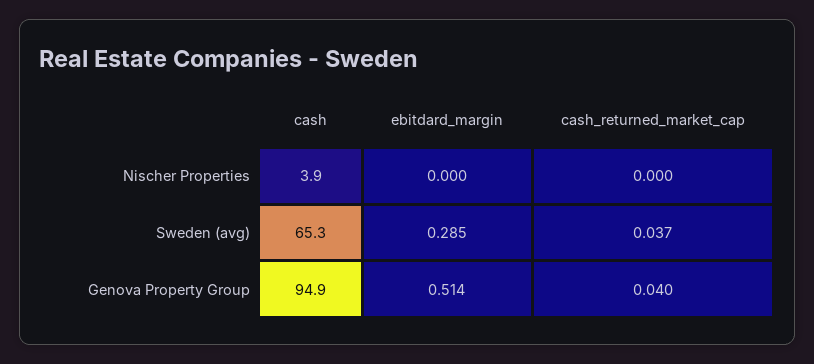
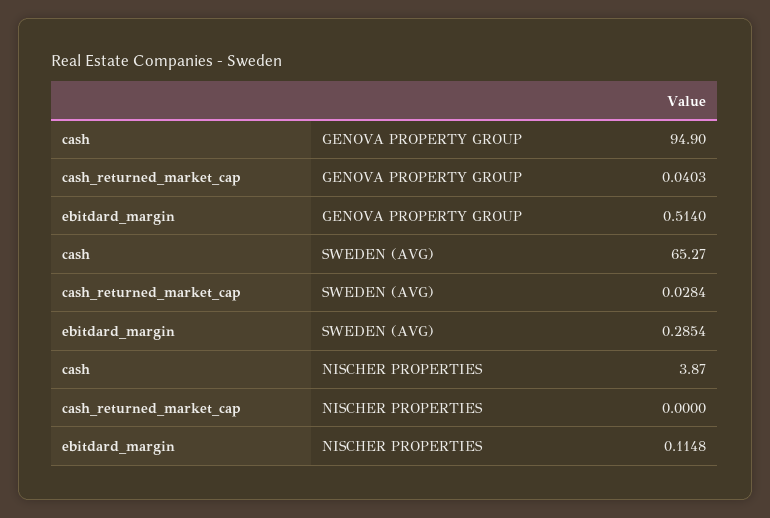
ebitdard_margin, Nischer Properties: 0 -> 0.1148
cash_returned_market_cap, Sweden (avg): 0.037 -> 0.0284

